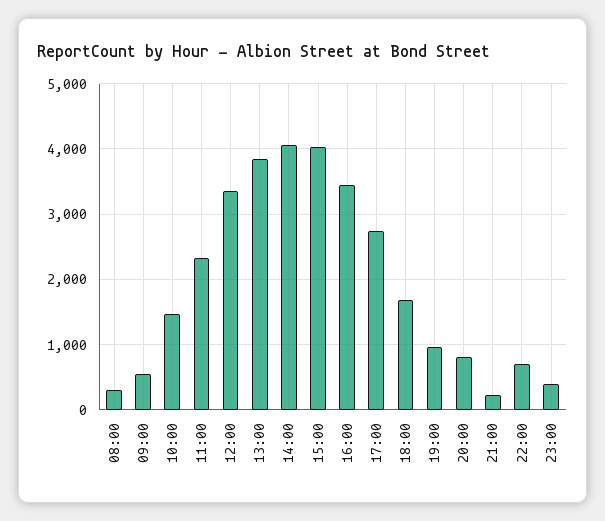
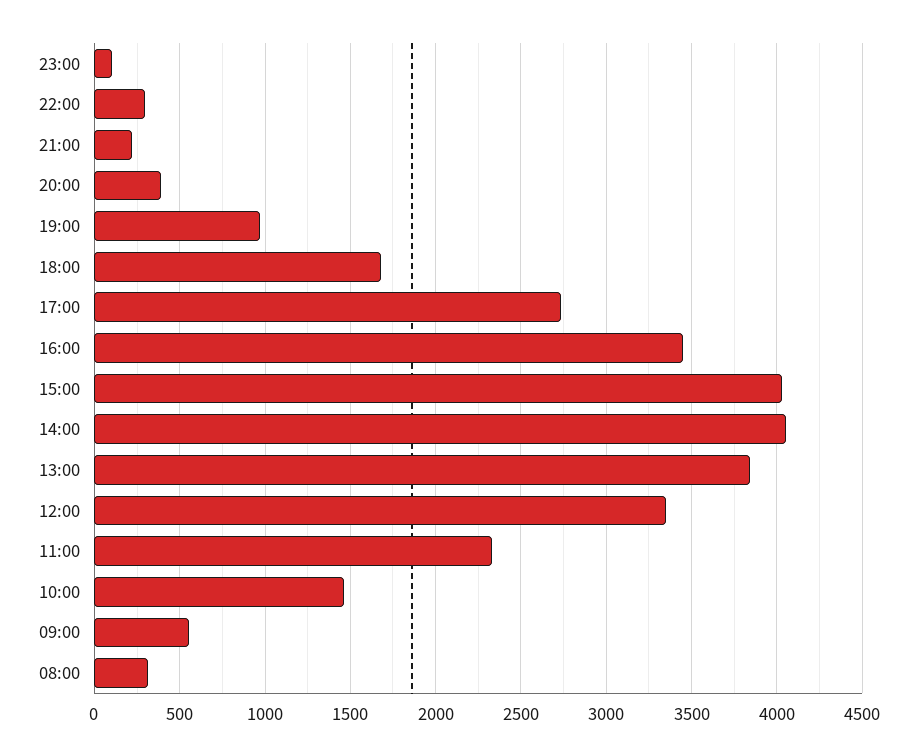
20:00: 800 -> 400
22:00: 700 -> 300
23:00: 400 -> 100

